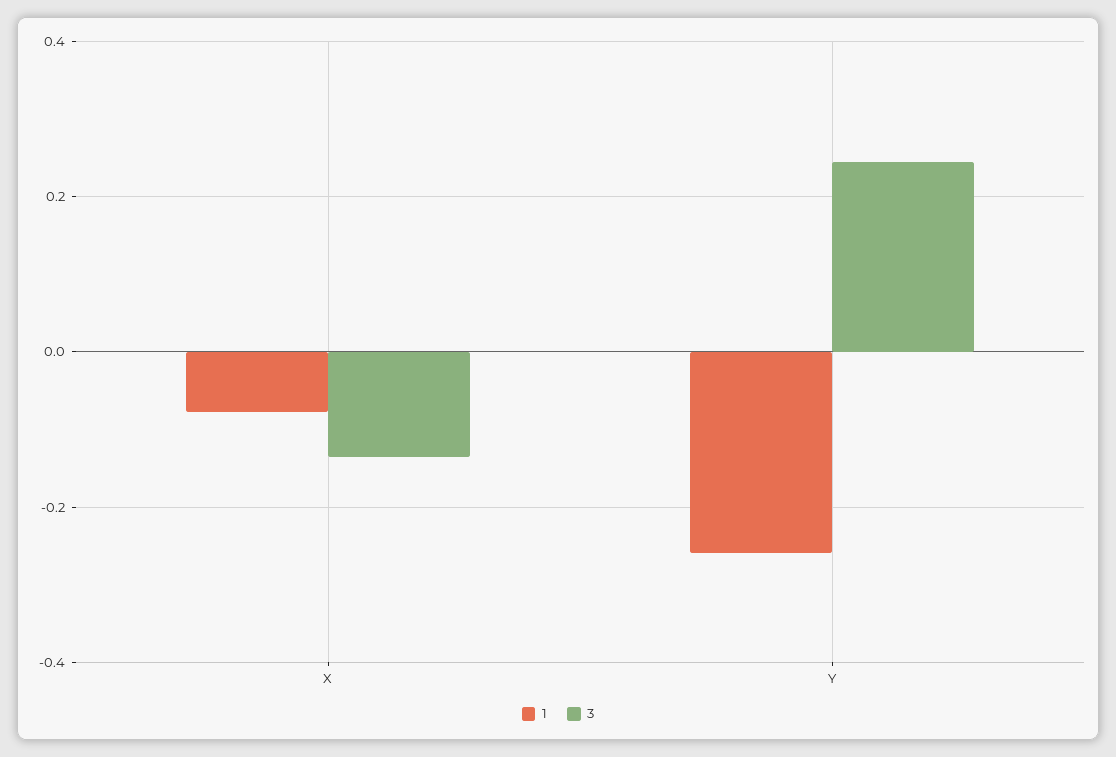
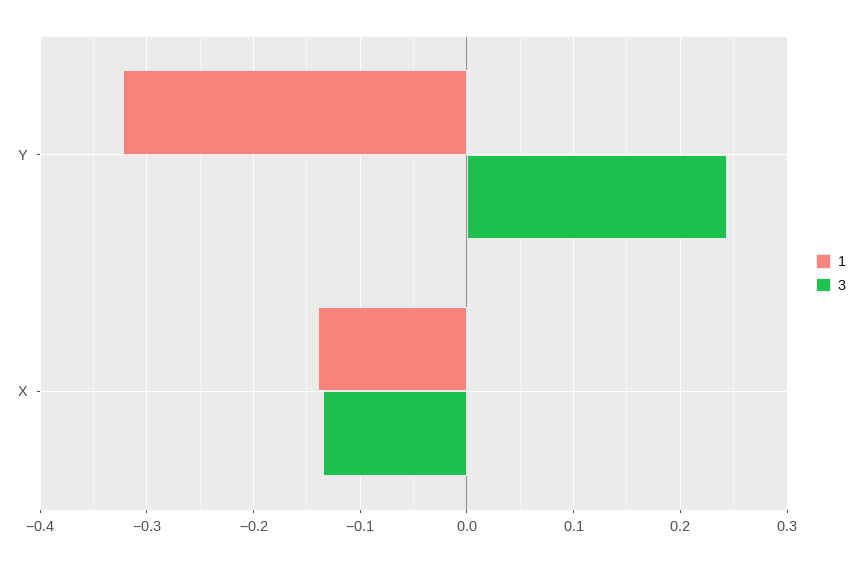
1, X: -0.08 -> -0.14
1, Y: -0.26 -> -0.32

